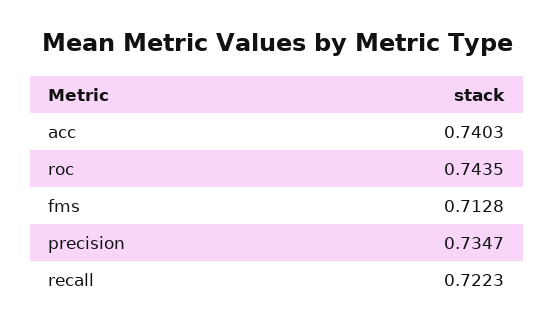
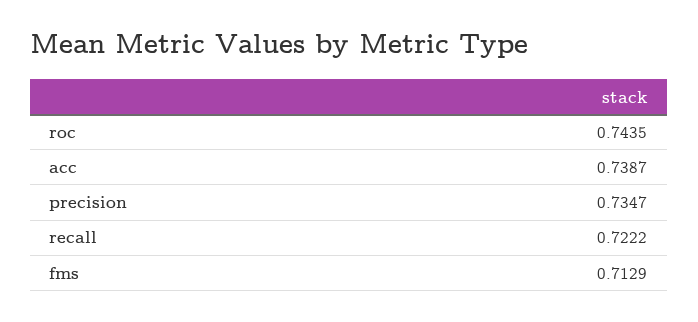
acc: 0.7403 -> 0.7387
fms: 0.7128 -> 0.7129
recall: 0.7223 -> 0.7222

